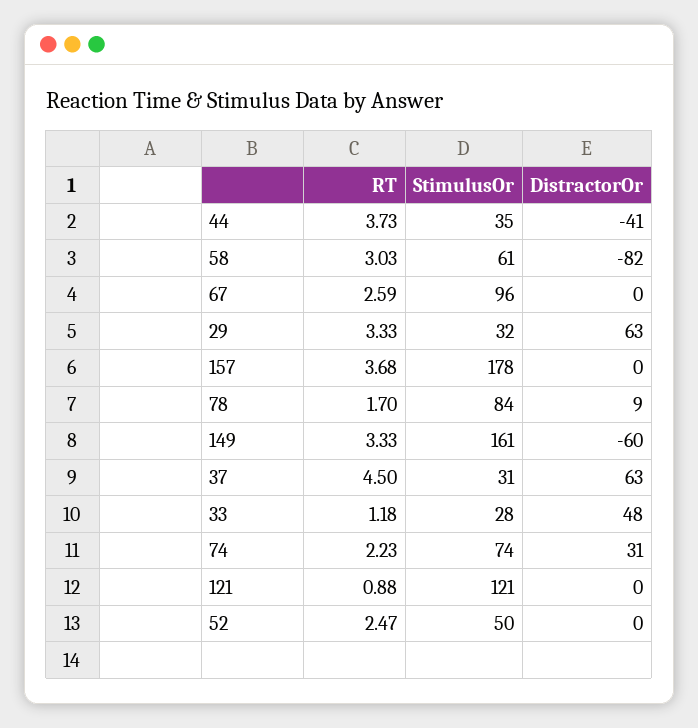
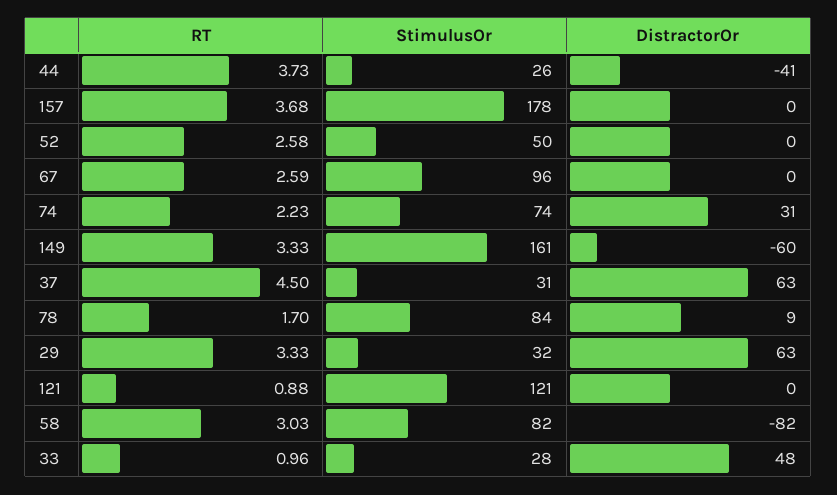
StimulusOr, 44: 35 -> 26
StimulusOr, 58: 61 -> 82
RT, 33: 1.18 -> 0.96
RT, 52: 2.47 -> 2.58

